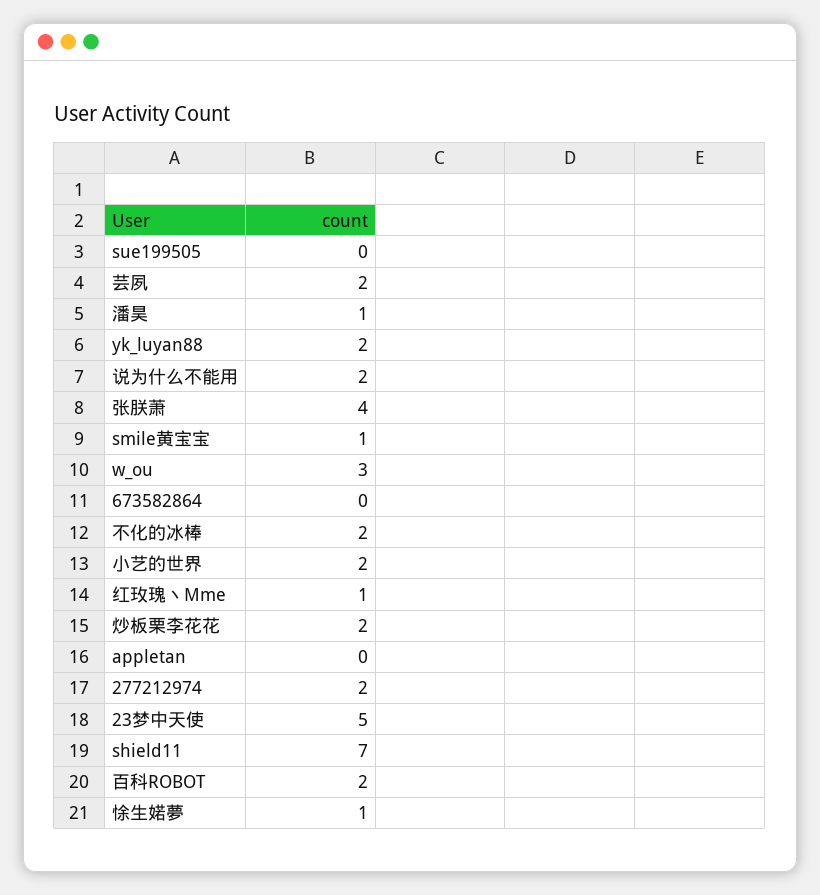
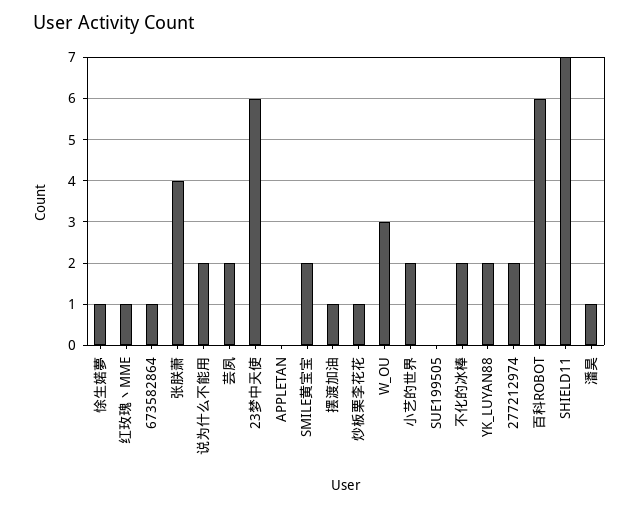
smile黄宝宝: 1 -> 2
673582864: 0 -> 1
炒板栗李花花: 2 -> 1
23梦中天使: 5 -> 6
百科ROBOT: 2 -> 6
摆渡加油: none -> 1

